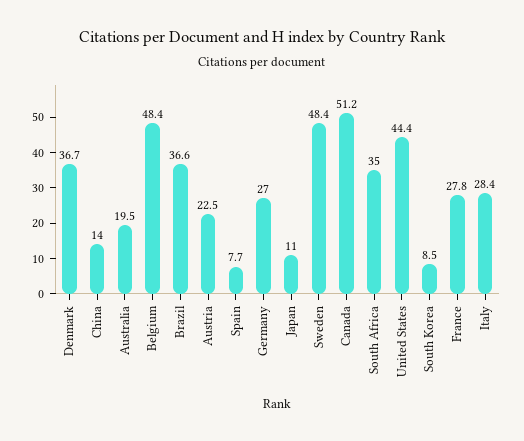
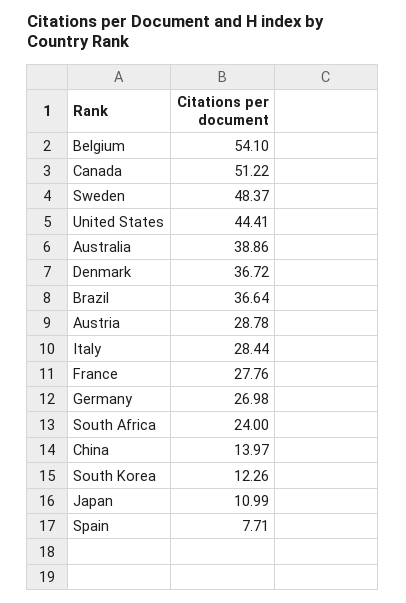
Australia: 19.5 -> 38.86
Belgium: 48.4 -> 54.1
Austria: 22.5 -> 28.78
South Africa: 35 -> 24
South Korea: 8.5 -> 12.26

